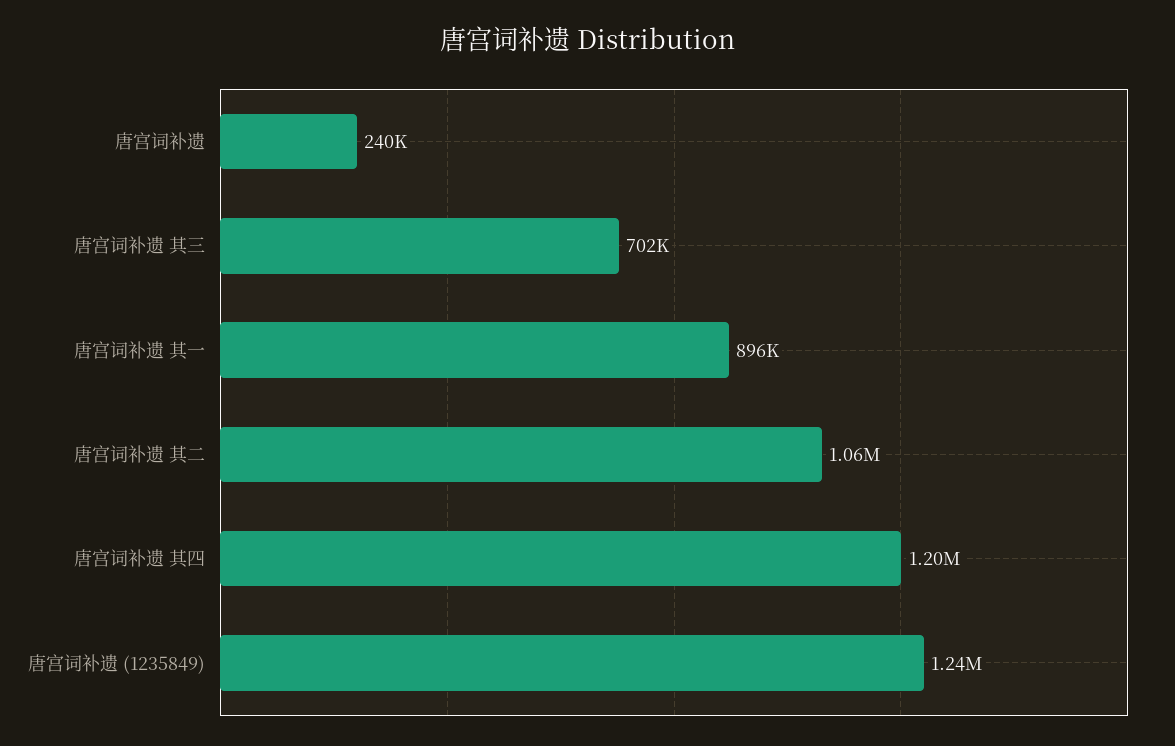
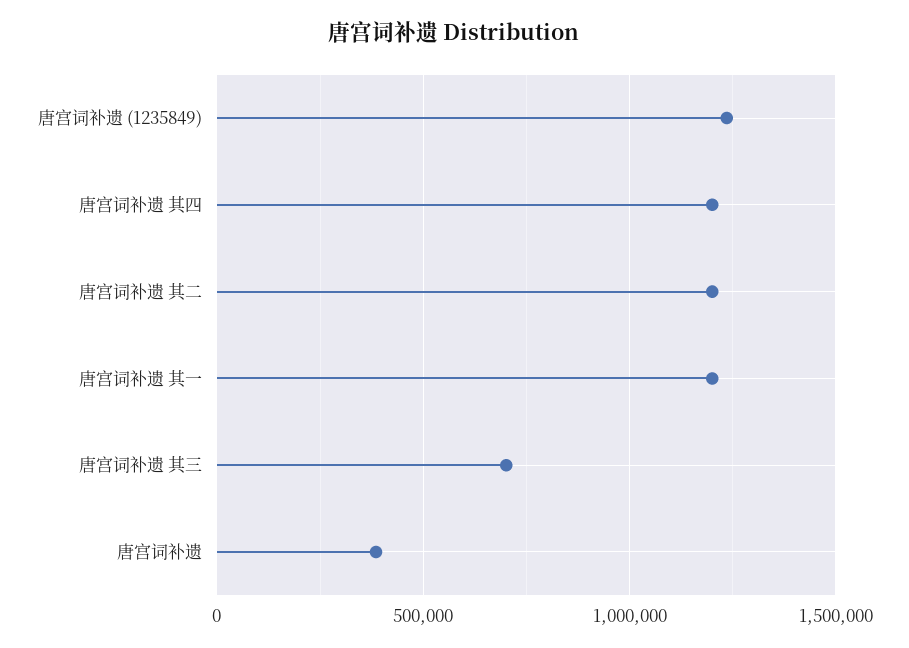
唐宫词补遗: 240000 -> 400000
唐宫词补遗 其一: 896000 -> 1200000
唐宫词补遗 其二: 1060000 -> 1200000

